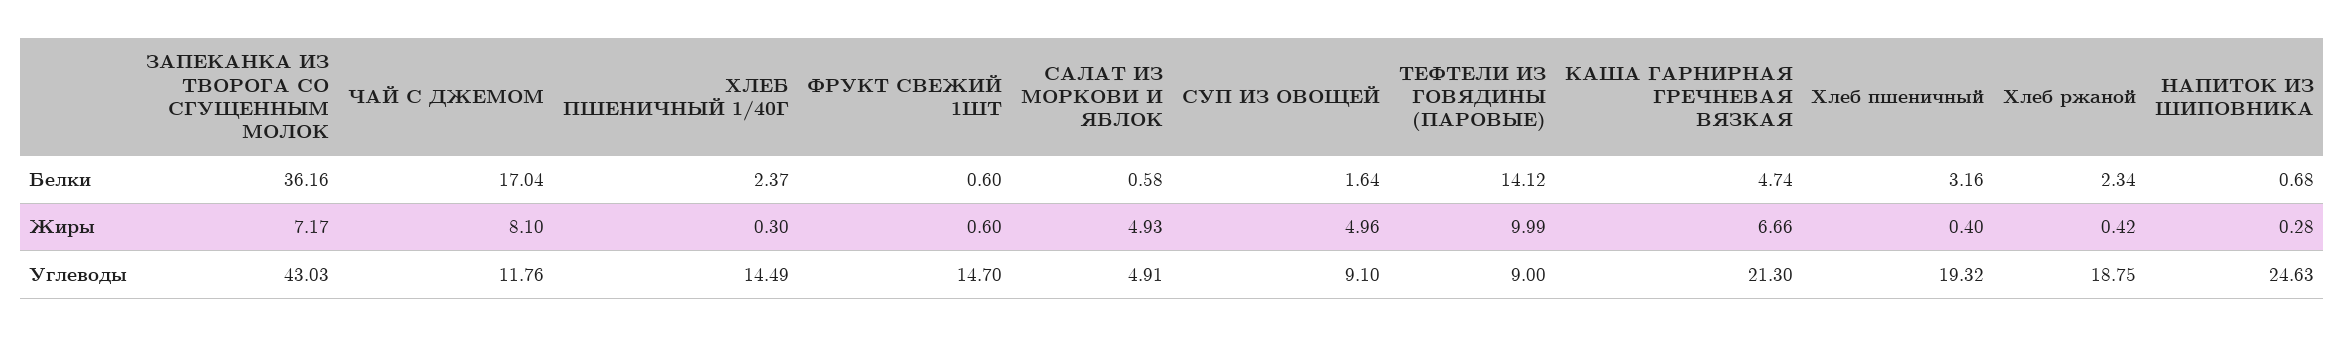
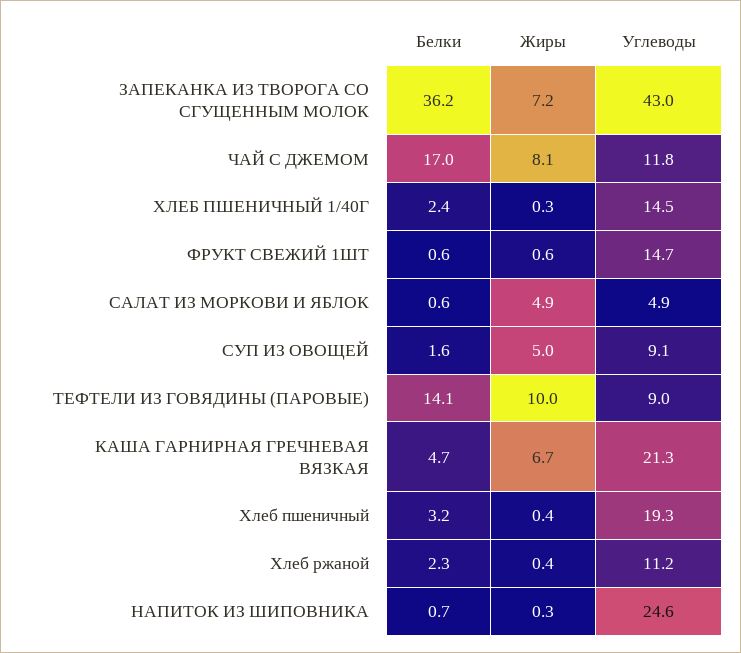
Хлеб ржаной, Углеводы: 18.75 -> 11.2

